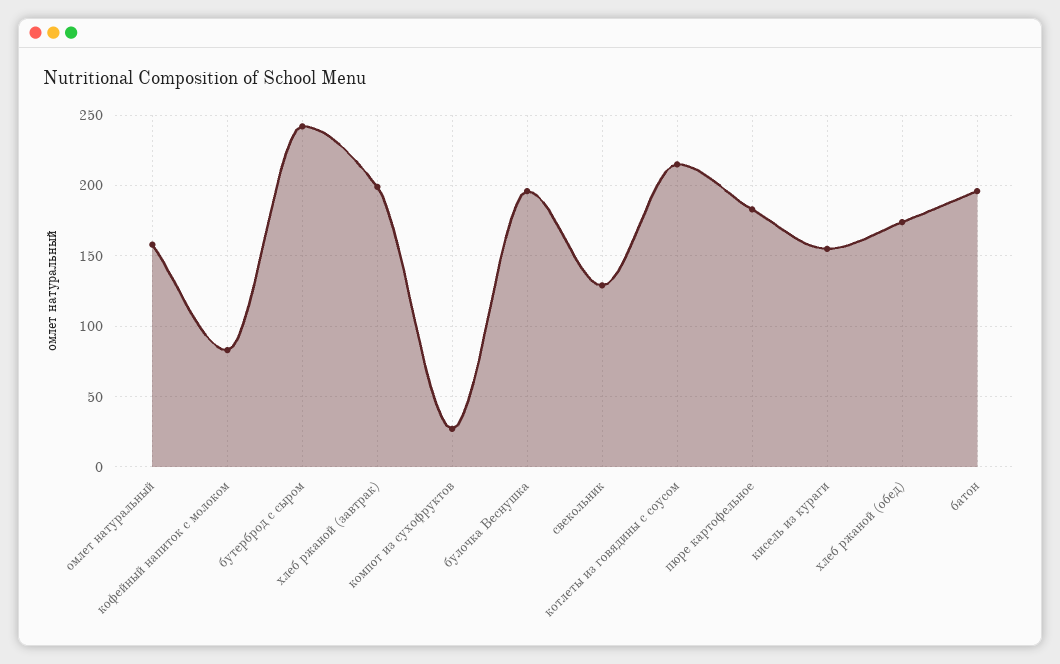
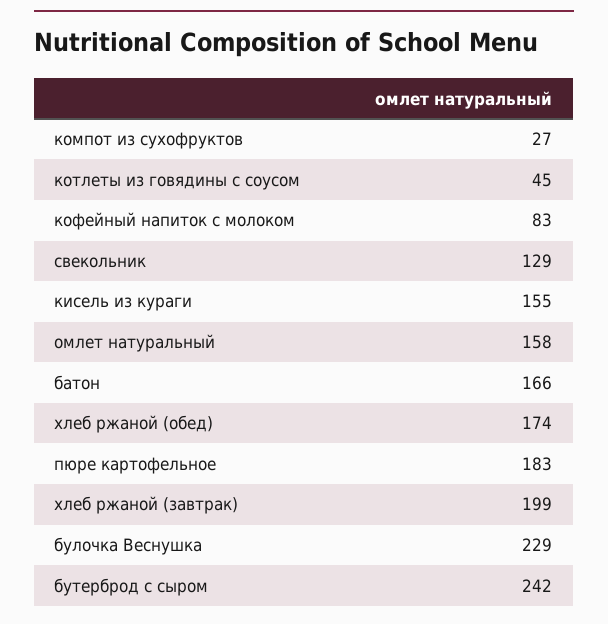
булочка Веснушка: 195 -> 229
котлеты из говядины с соусом: 215 -> 45
батон: 195 -> 166

